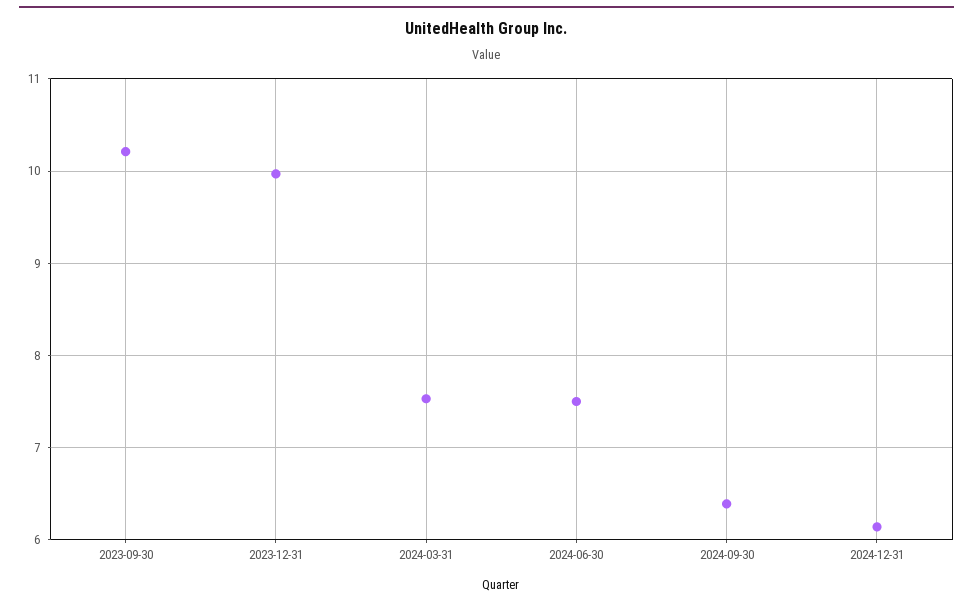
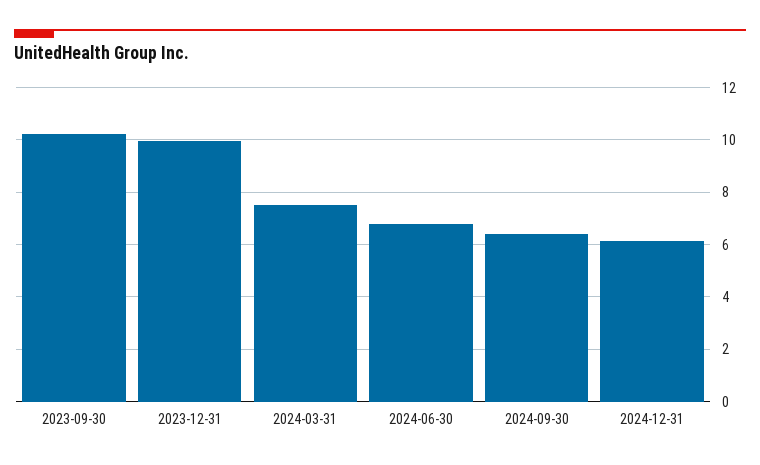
2024-06-30: 7.5 -> 6.75

